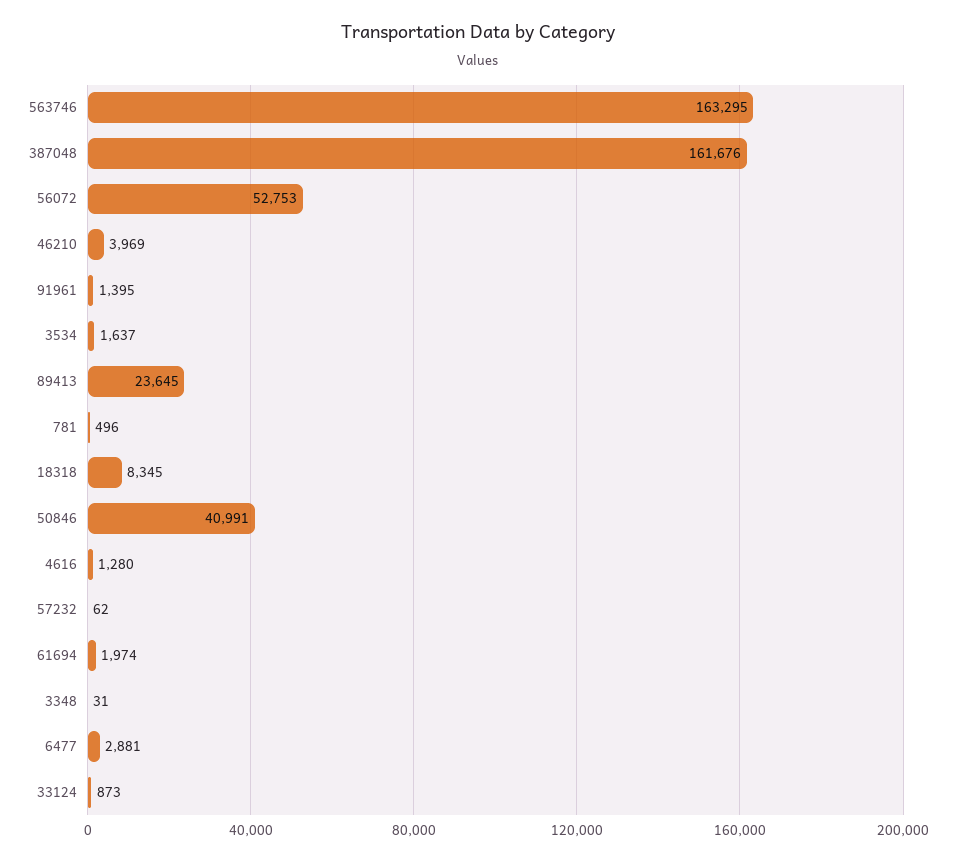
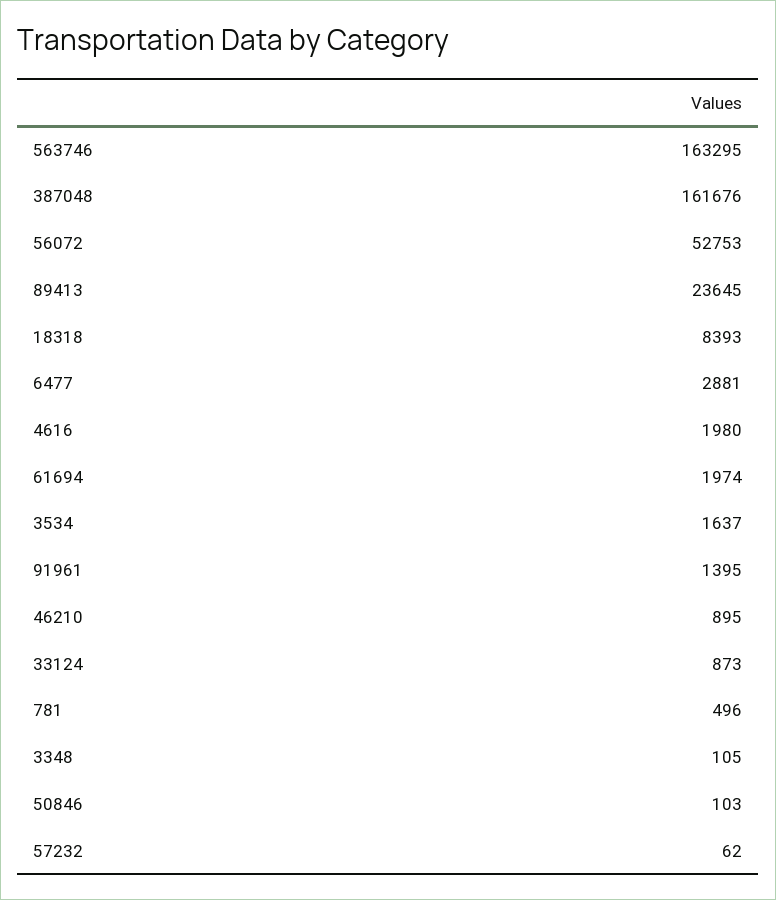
46210: 3969 -> 895
18318: 8345 -> 8393
50846: 40991 -> 103
4616: 1280 -> 1980
3348: 31 -> 105

